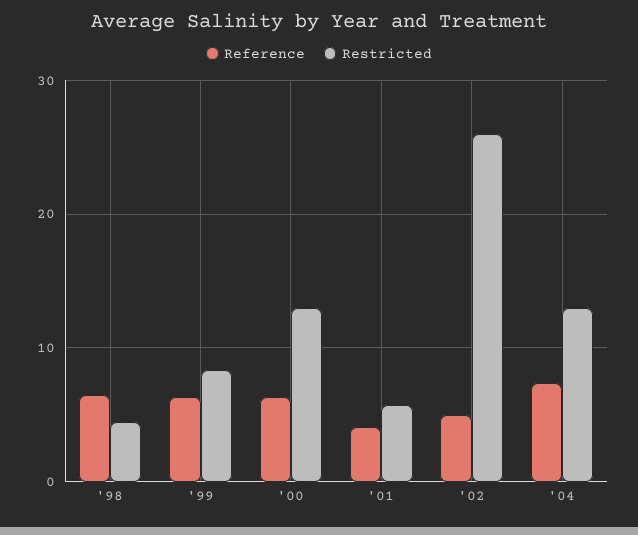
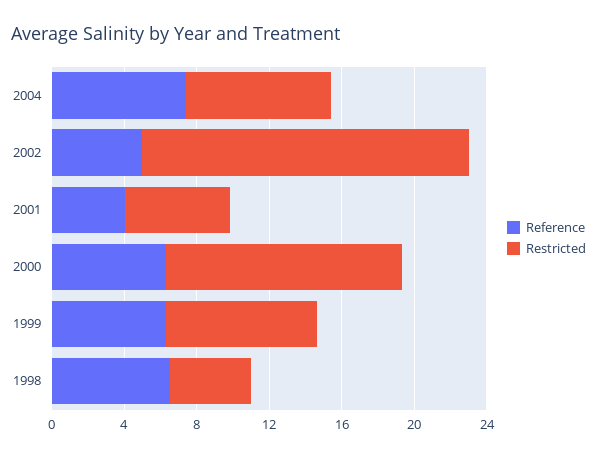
Restricted, '02: 26 -> 18
Restricted, '04: 13 -> 8

